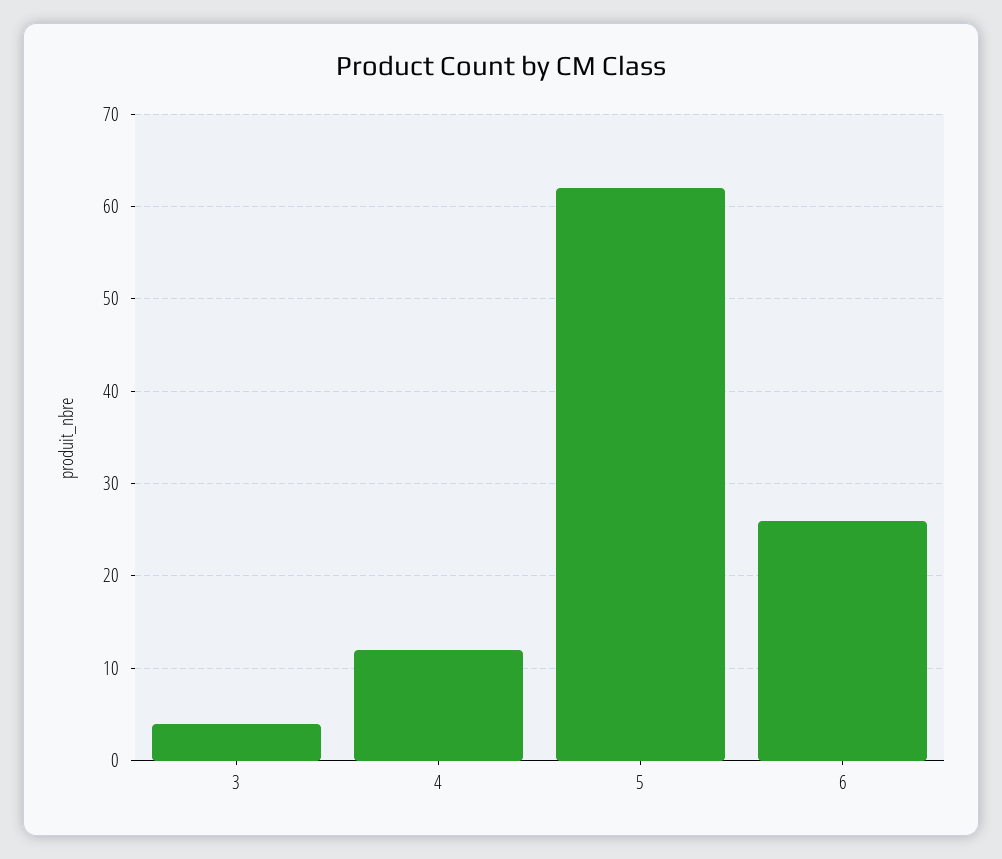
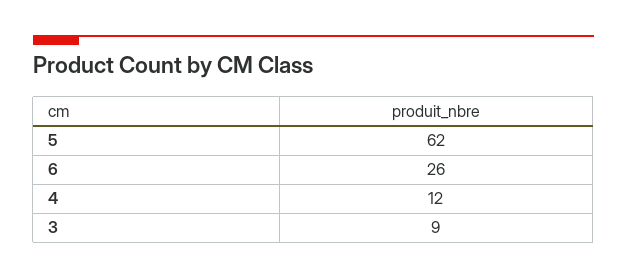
3: 4 -> 9

